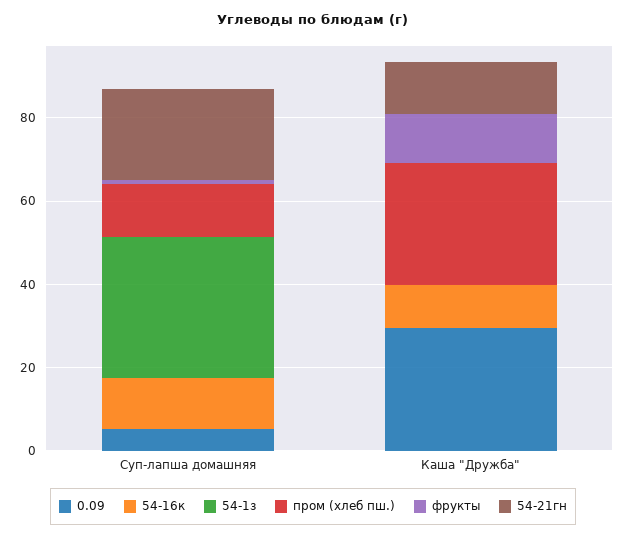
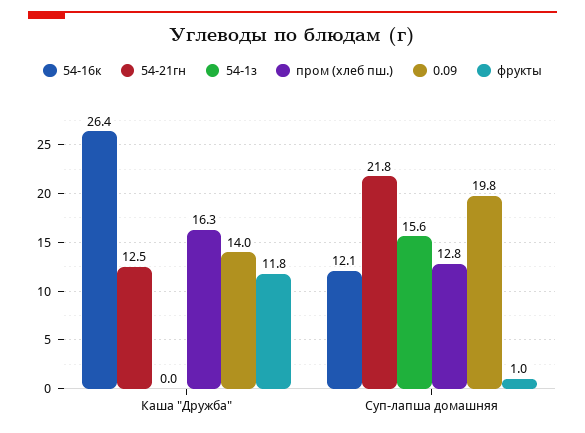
0.09, Суп-лапша домашняя: 5 -> 19.8
54-1з, Суп-лапша домашняя: 35 -> 15.6
0.09, Каша "Дружба": 30 -> 14
54-16к, Каша "Дружба": 10 -> 26.4
пром (хлеб пш.), Каша "Дружба": 30 -> 16.3

